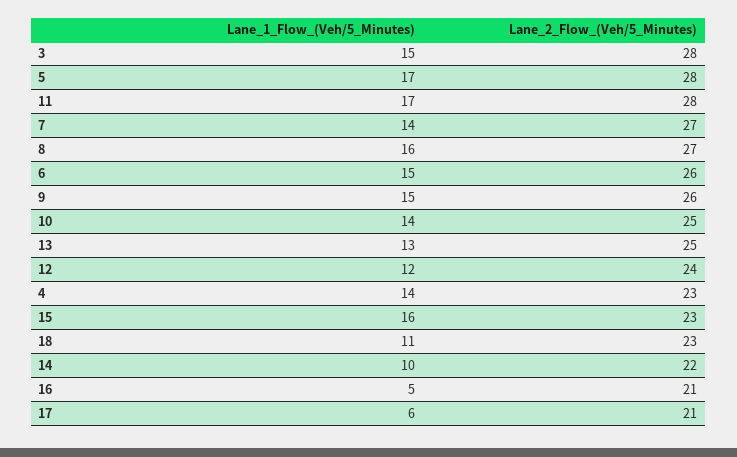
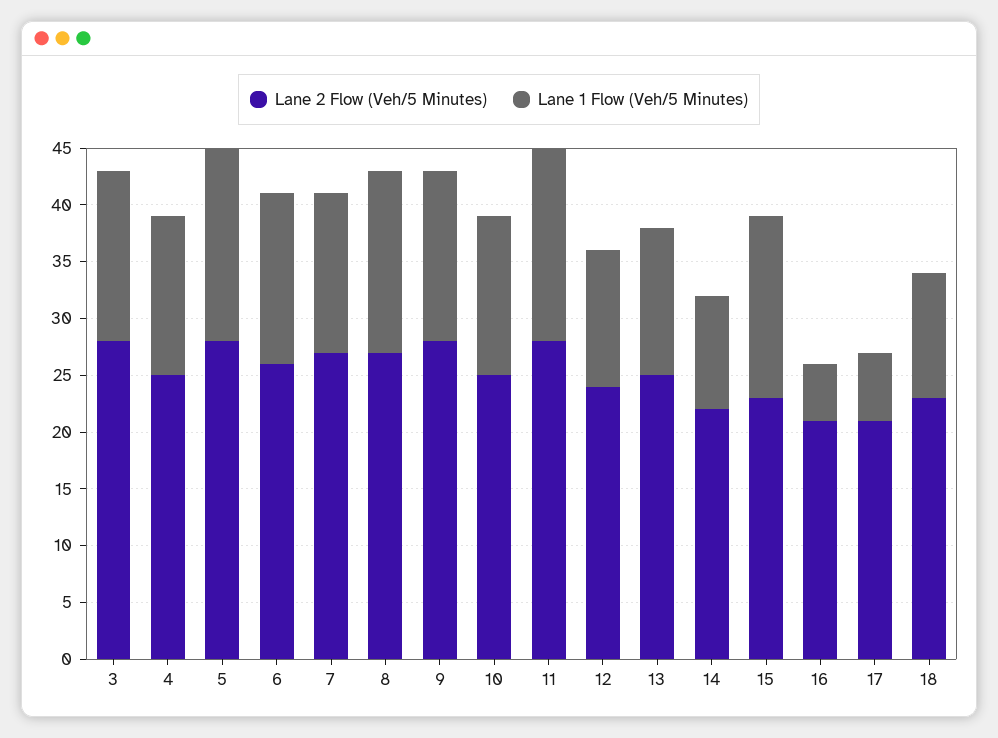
Lane_2_Flow_(Veh/5_Minutes), 9: 26 -> 28
Lane_2_Flow_(Veh/5_Minutes), 4: 23 -> 25

